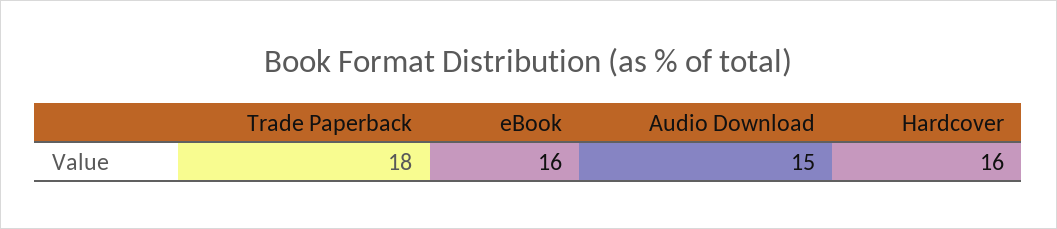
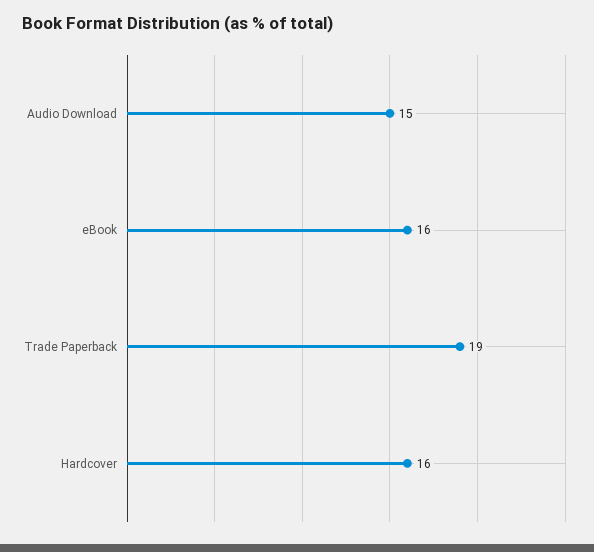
Trade Paperback: 18 -> 19

